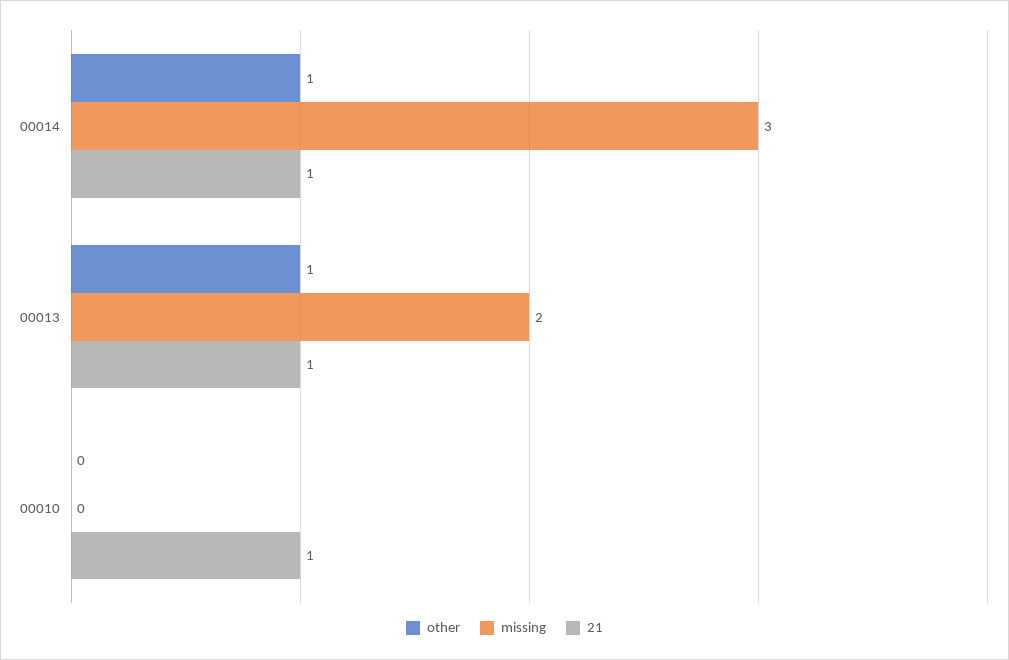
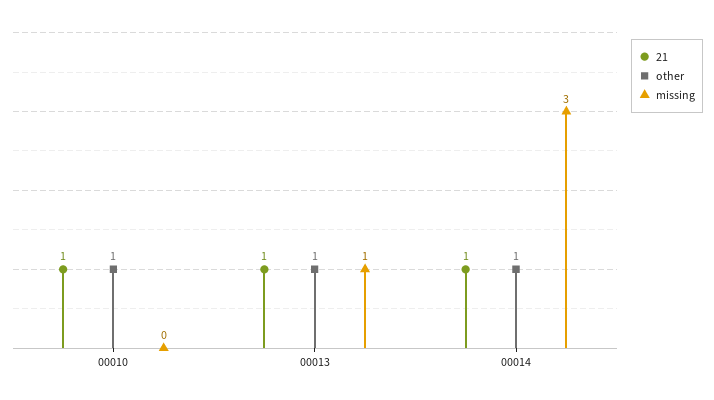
missing, 00013: 2 -> 1
other, 00010: 0 -> 1

